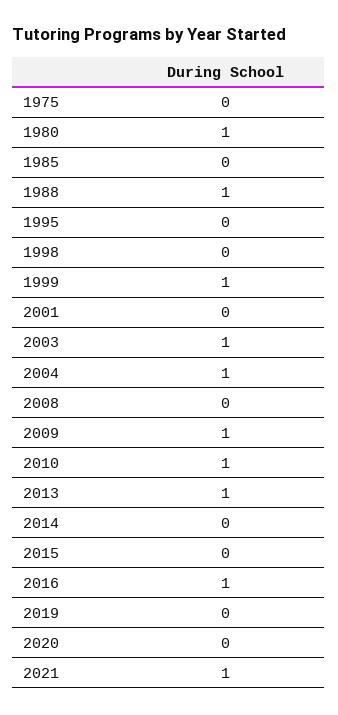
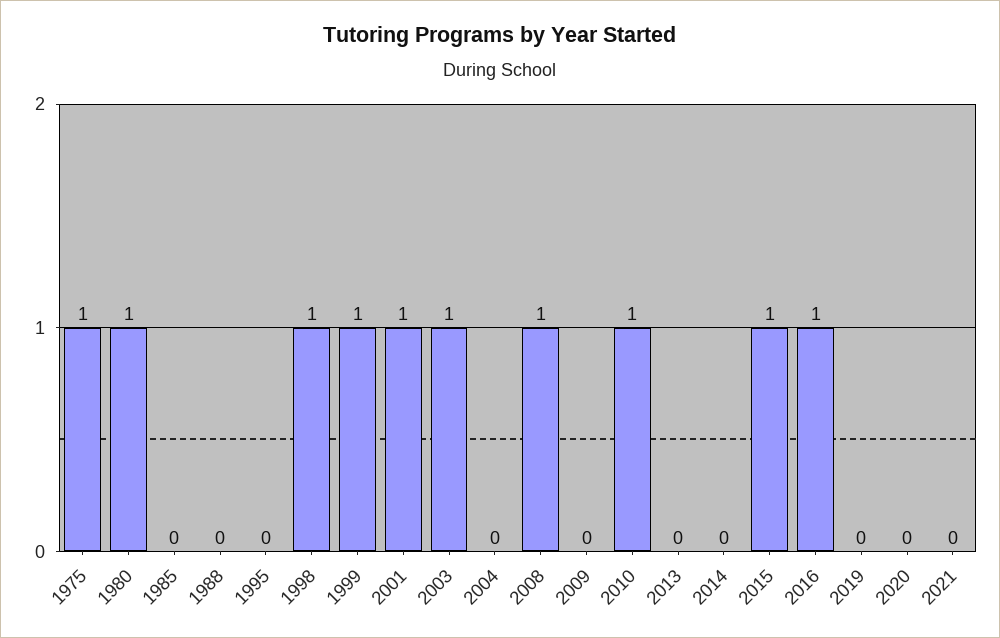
1975: 0 -> 1
1988: 1 -> 0
1998: 0 -> 1
2001: 0 -> 1
2004: 1 -> 0
2008: 0 -> 1
2009: 1 -> 0
2013: 1 -> 0
2015: 0 -> 1
2021: 1 -> 0

